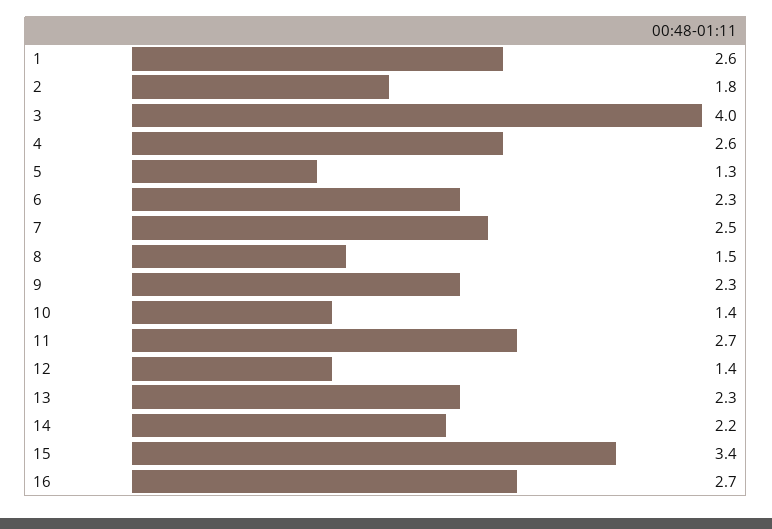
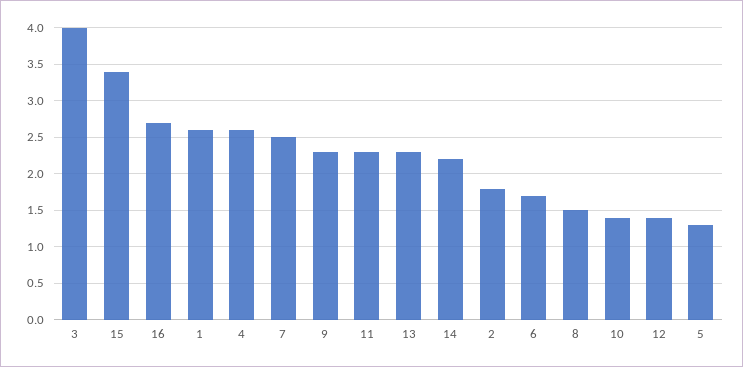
6: 2.3 -> 1.7
11: 2.7 -> 2.3

